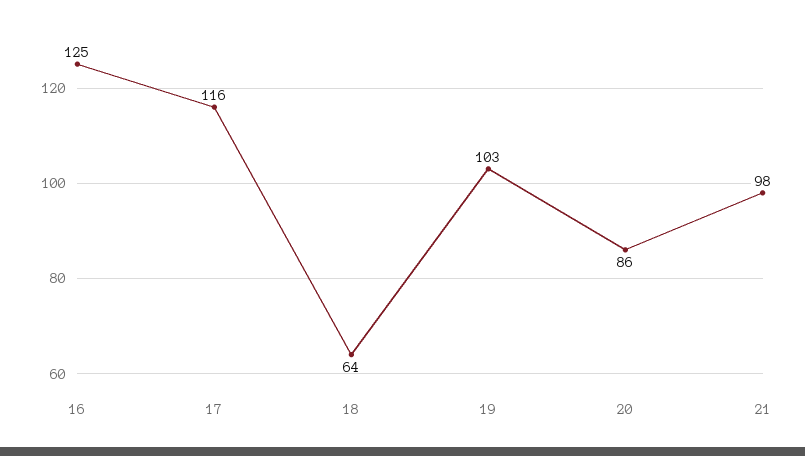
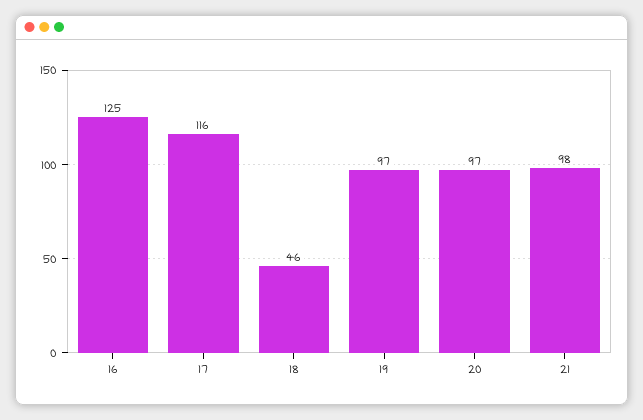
18: 64 -> 46
19: 103 -> 97
20: 86 -> 97

